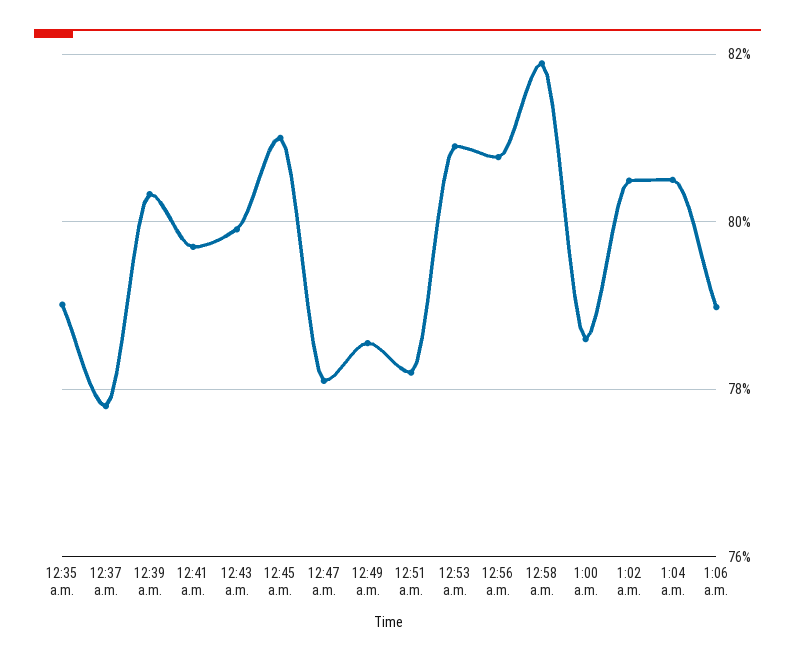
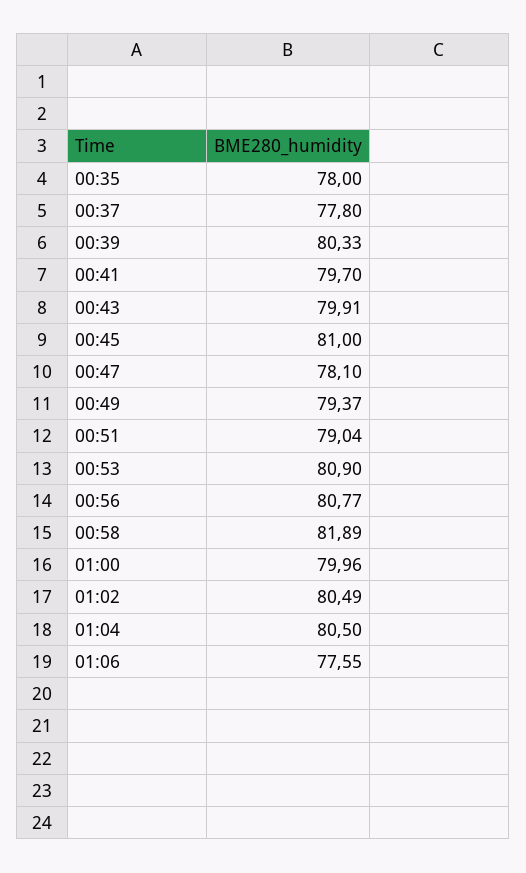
12:35 a.m.: 79 -> 78
12:49 a.m.: 78.6 -> 79.37
12:51 a.m.: 78.2 -> 79.04
1:00 a.m.: 78.6 -> 79.96
1:06 a.m.: 79 -> 77.55

